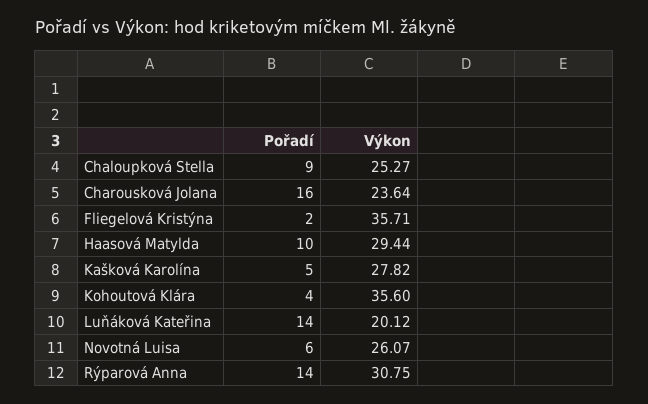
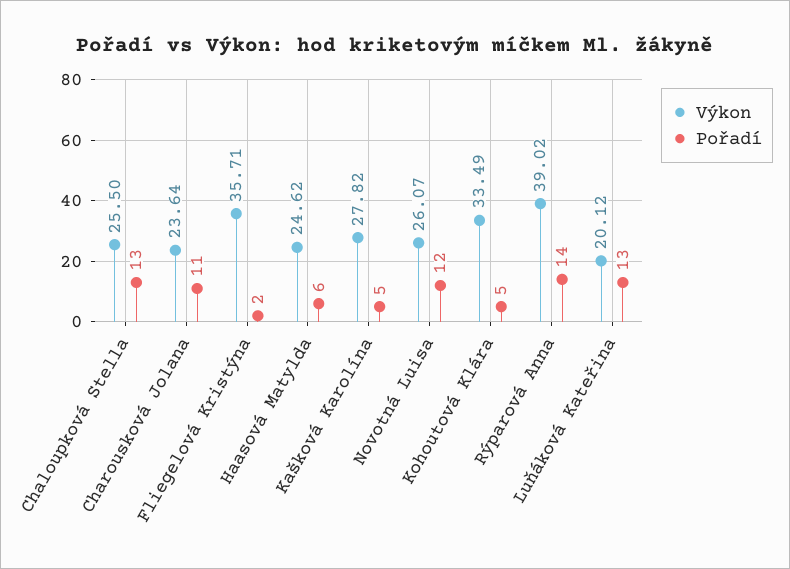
Pořadí, Chaloupková Stella: 9 -> 13
Výkon, Chaloupková Stella: 25.27 -> 25.5
Pořadí, Charousková Jolana: 16 -> 11
Pořadí, Haasová Matylda: 10 -> 6
Výkon, Haasová Matylda: 29.44 -> 24.62
Pořadí, Kohoutová Klára: 4 -> 5
Výkon, Kohoutová Klára: 35.6 -> 33.49
Pořadí, Luňáková Kateřina: 14 -> 13
Pořadí, Novotná Luisa: 6 -> 12
Výkon, Rýparová Anna: 30.75 -> 39.02

